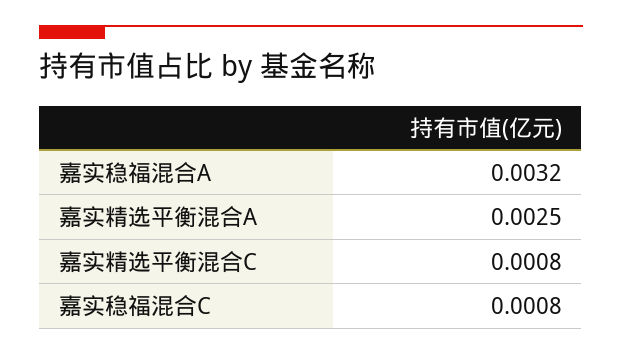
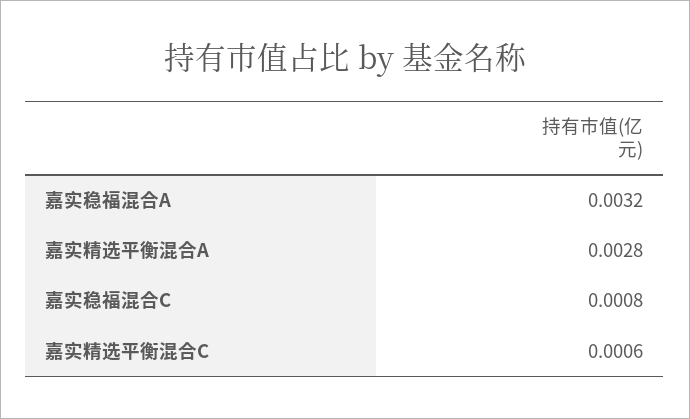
嘉实精选平衡混合A: 0.0025 -> 0.0028
嘉实精选平衡混合C: 0.0008 -> 0.0006

